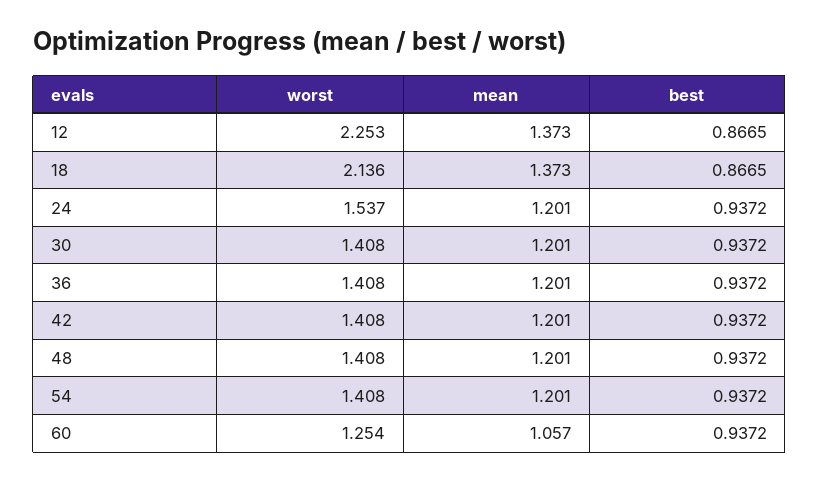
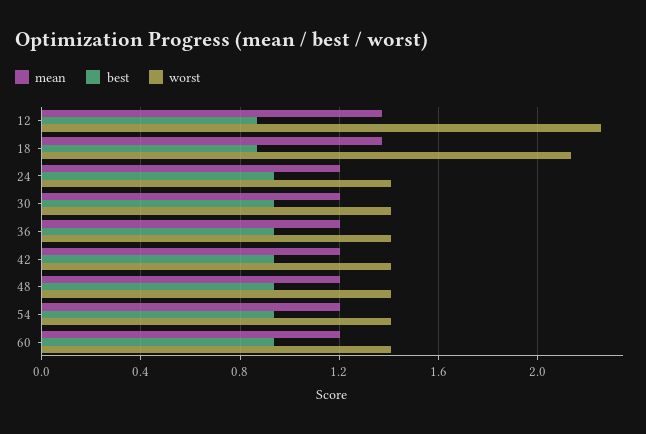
worst, 24: 1.537 -> 1.4
worst, 60: 1.254 -> 1.4
mean, 60: 1.057 -> 1.2

